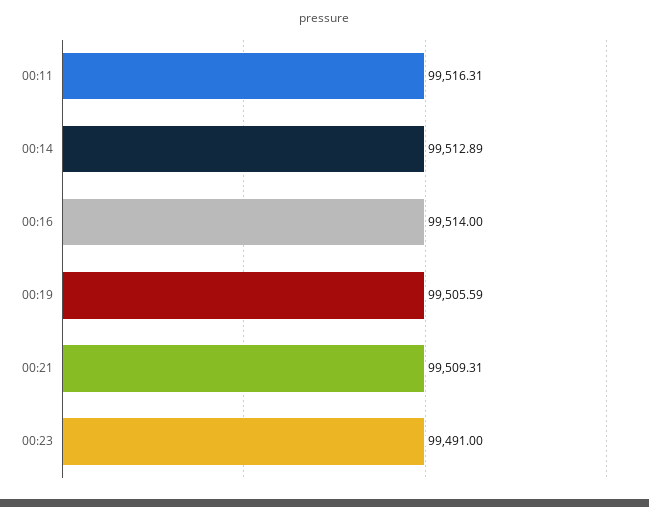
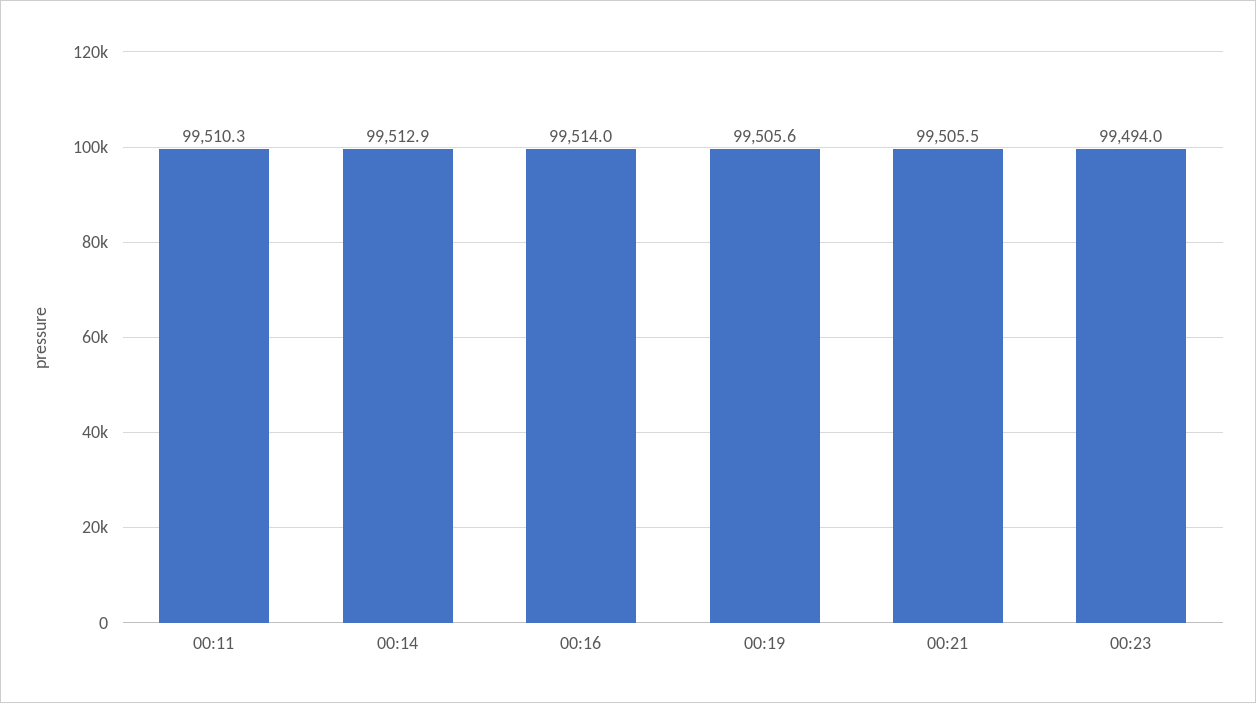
00:11: 99516.31 -> 99510.3
00:21: 99509.31 -> 99505.5
00:23: 99491 -> 99494

